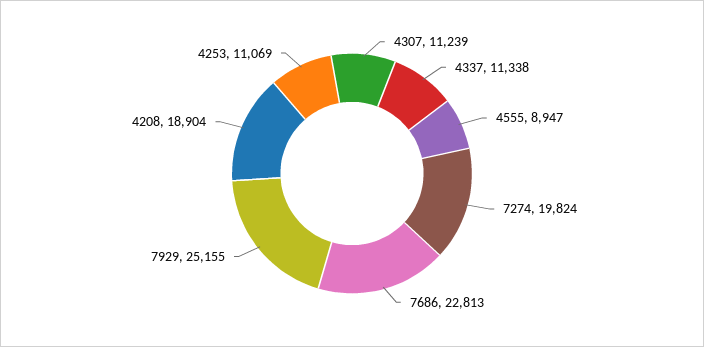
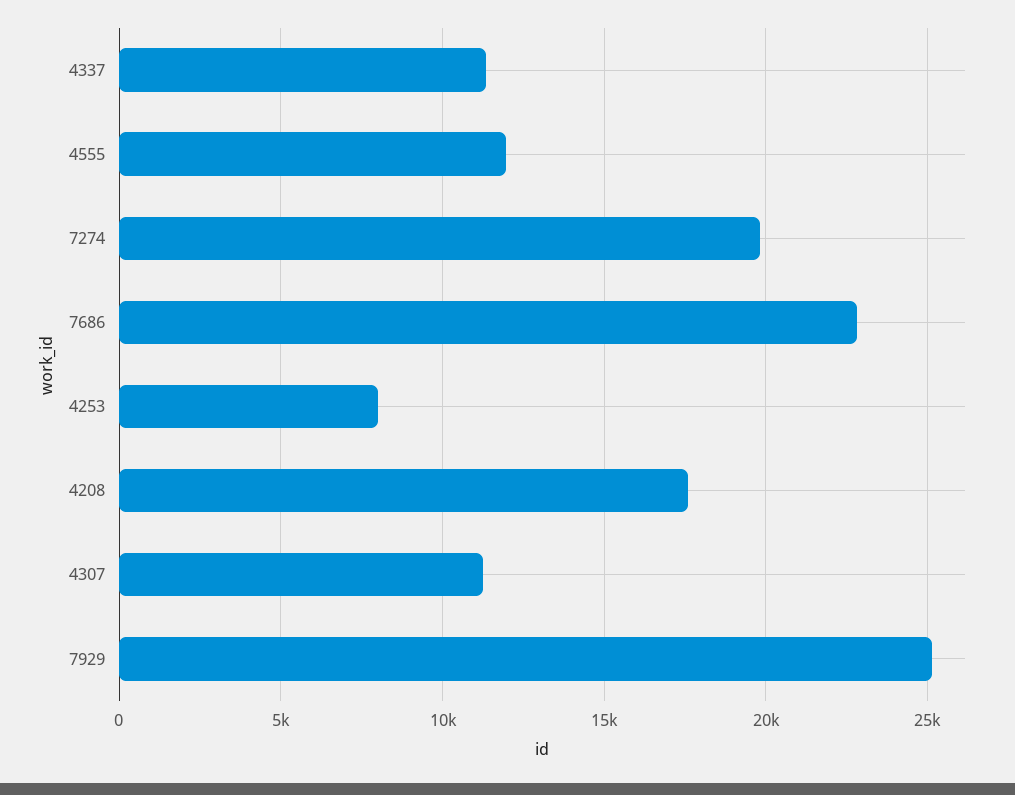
4555: 8947 -> 12000
4208: 18904 -> 17500
4253: 11069 -> 8000

